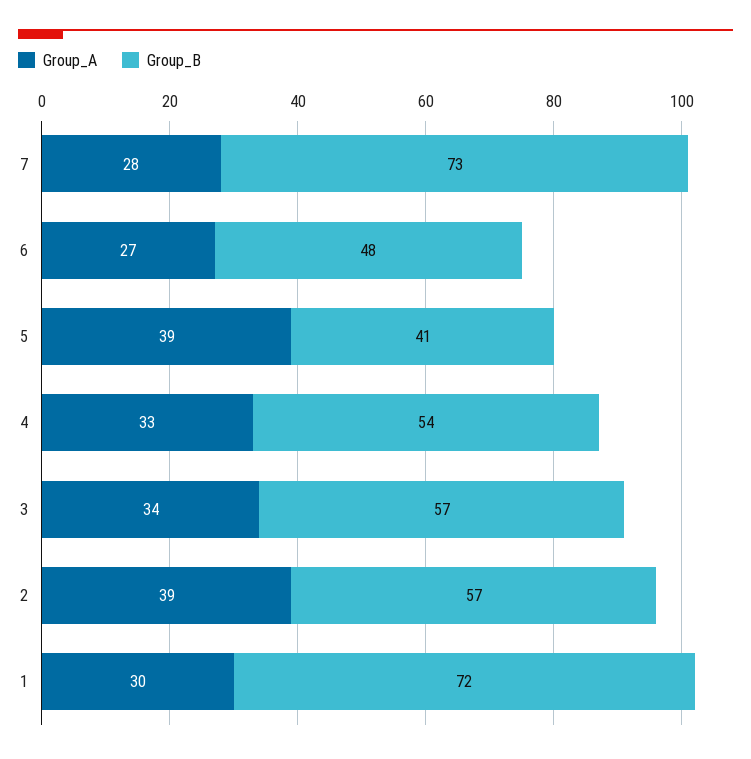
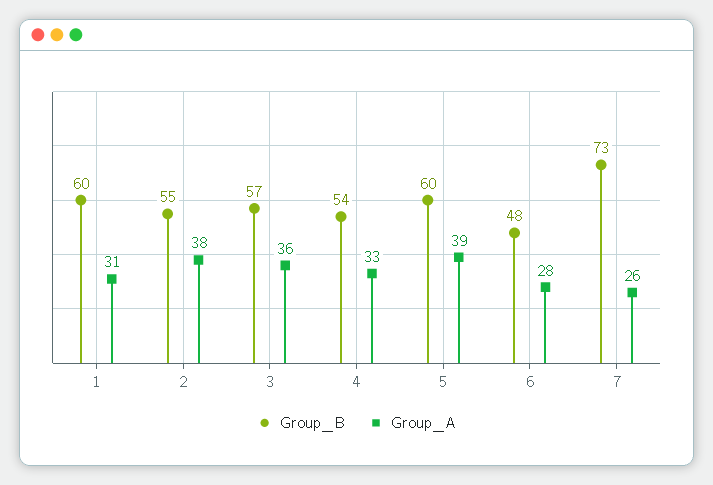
Group_A, 7: 28 -> 26
Group_A, 6: 27 -> 28
Group_B, 5: 41 -> 60
Group_A, 3: 34 -> 36
Group_A, 2: 39 -> 38
Group_B, 2: 57 -> 55
Group_A, 1: 30 -> 31
Group_B, 1: 72 -> 60

